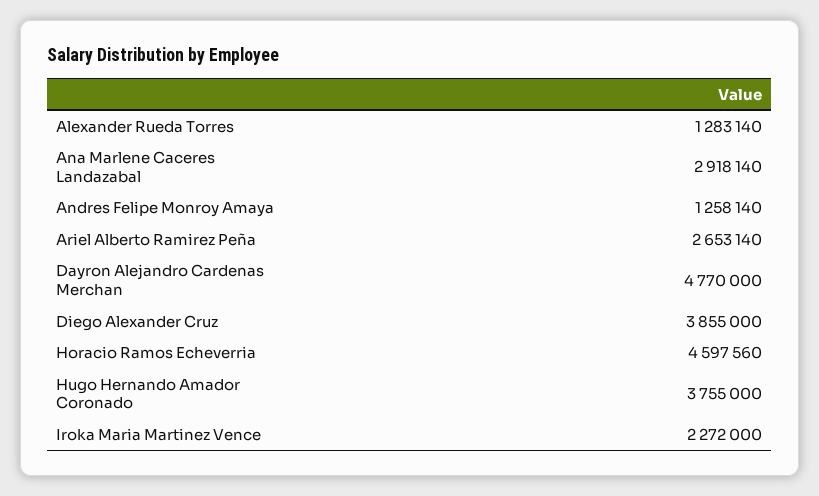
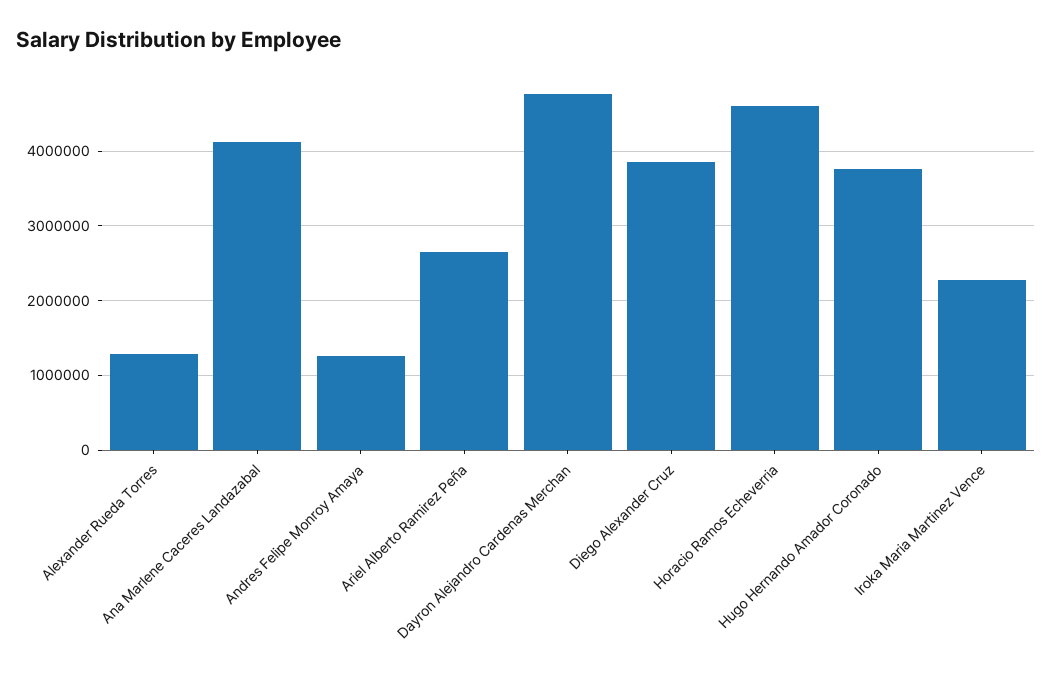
Ana Marlene Caceres Landazabal: 2918140 -> 4100000

